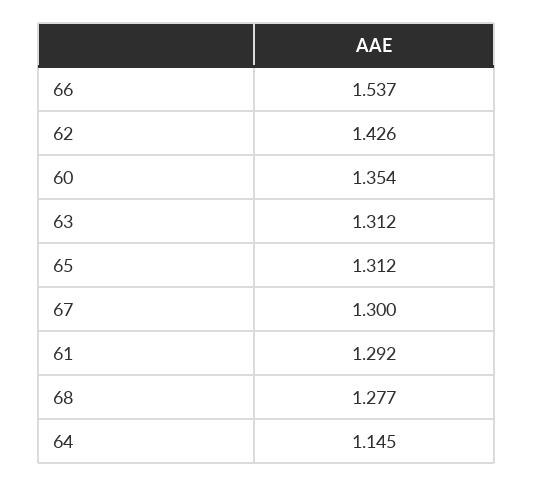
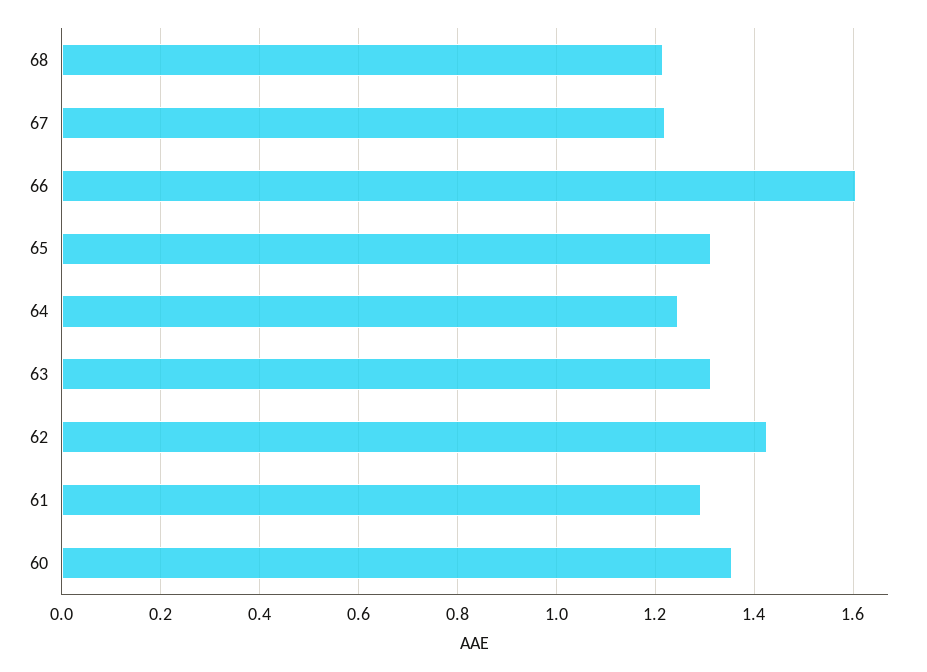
66: 1.537 -> 1.6
67: 1.3 -> 1.22
68: 1.277 -> 1.22
64: 1.145 -> 1.24

